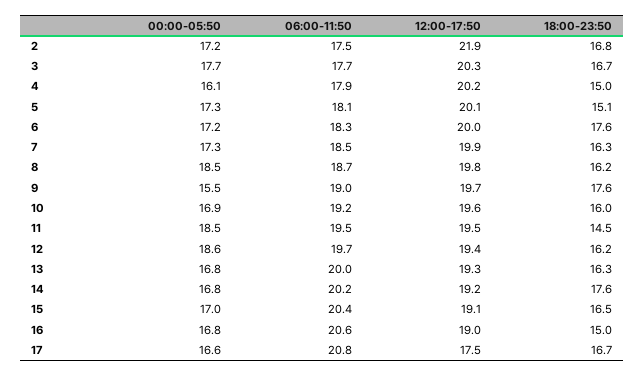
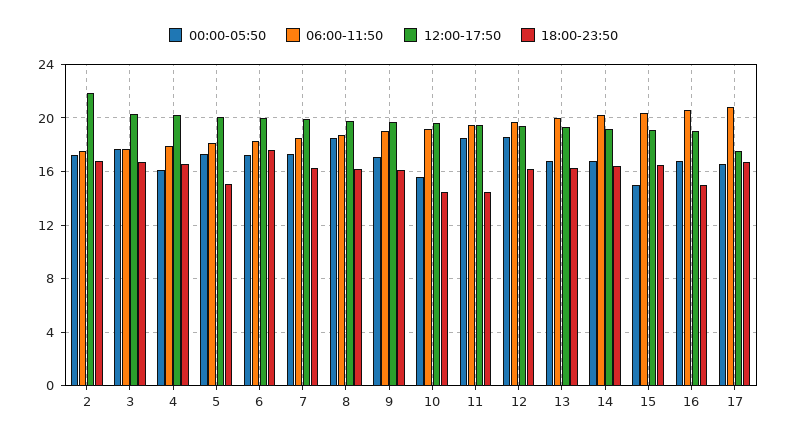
18:00-23:50, 4: 15 -> 16.5
00:00-05:50, 9: 15.5 -> 17
18:00-23:50, 9: 17.6 -> 16
00:00-05:50, 10: 16.9 -> 15.5
18:00-23:50, 10: 16 -> 14.5
18:00-23:50, 14: 17.6 -> 16.5
00:00-05:50, 15: 17 -> 15

